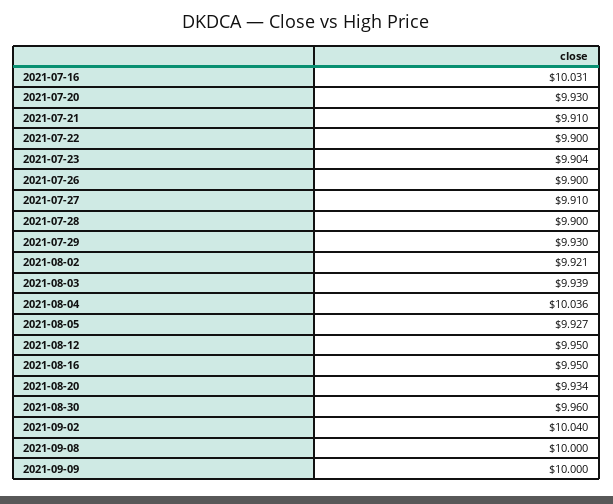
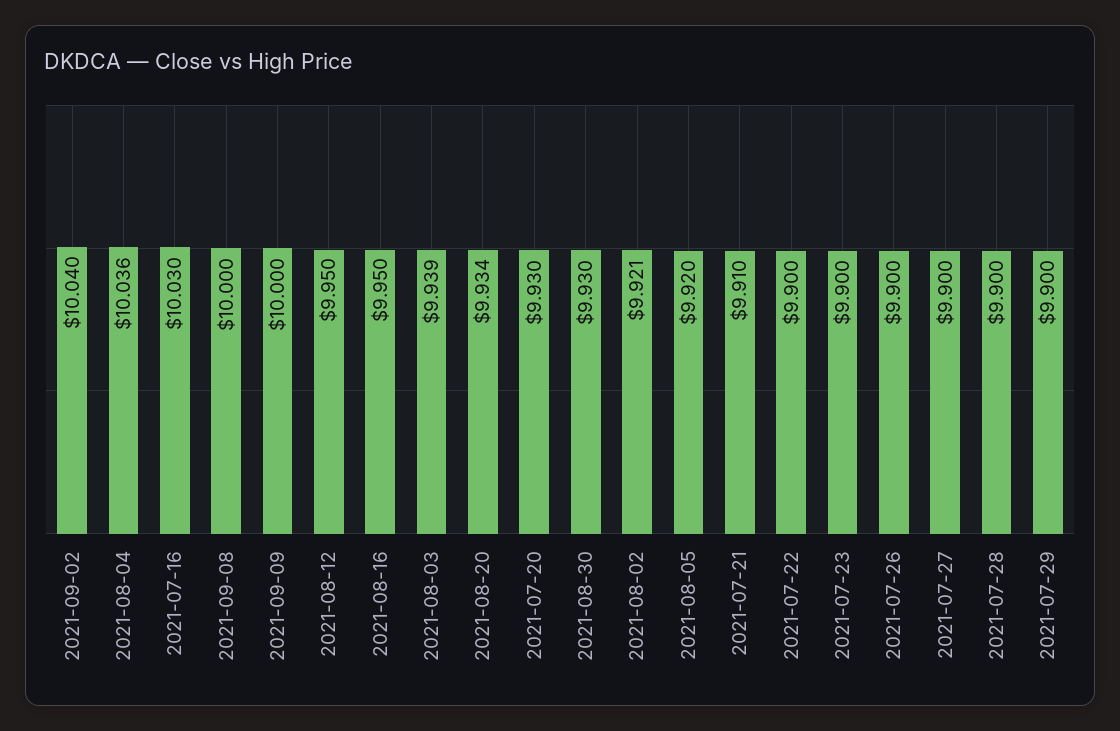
2021-07-16: 10.031 -> 10.03
2021-07-23: 9.904 -> 9.9
2021-07-27: 9.91 -> 9.9
2021-07-29: 9.93 -> 9.9
2021-08-05: 9.927 -> 9.92
2021-08-30: 9.96 -> 9.93

